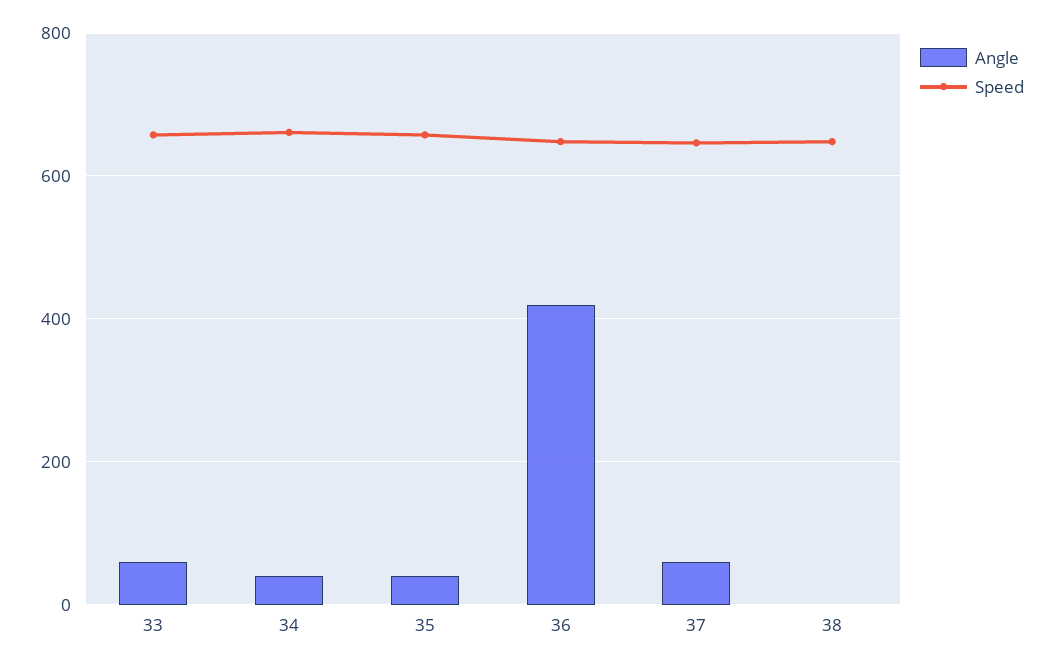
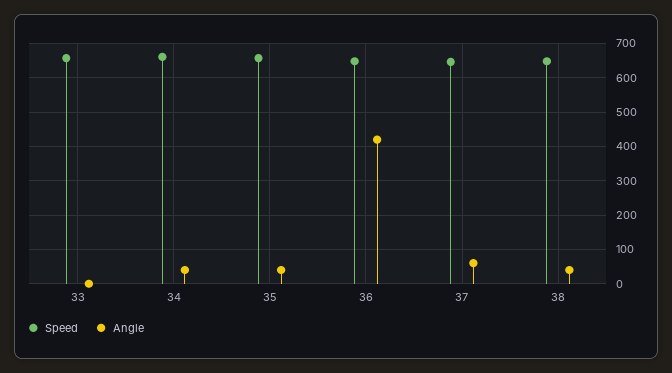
Angle, 33: 60 -> 0
Angle, 38: 0 -> 40

